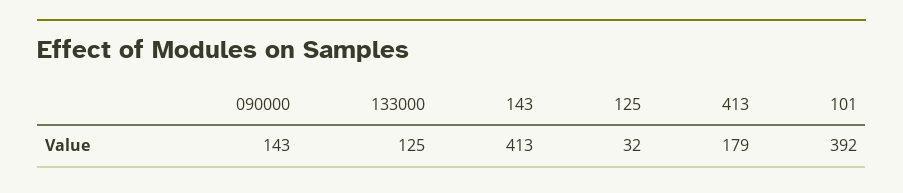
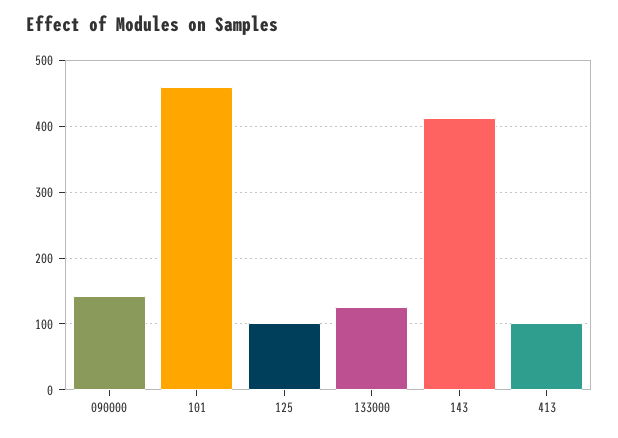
125: 32 -> 100
413: 179 -> 100
101: 392 -> 460

